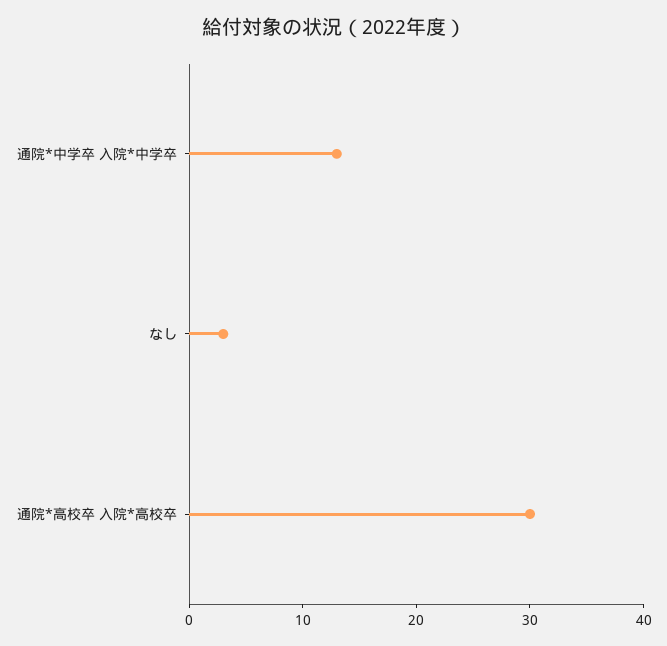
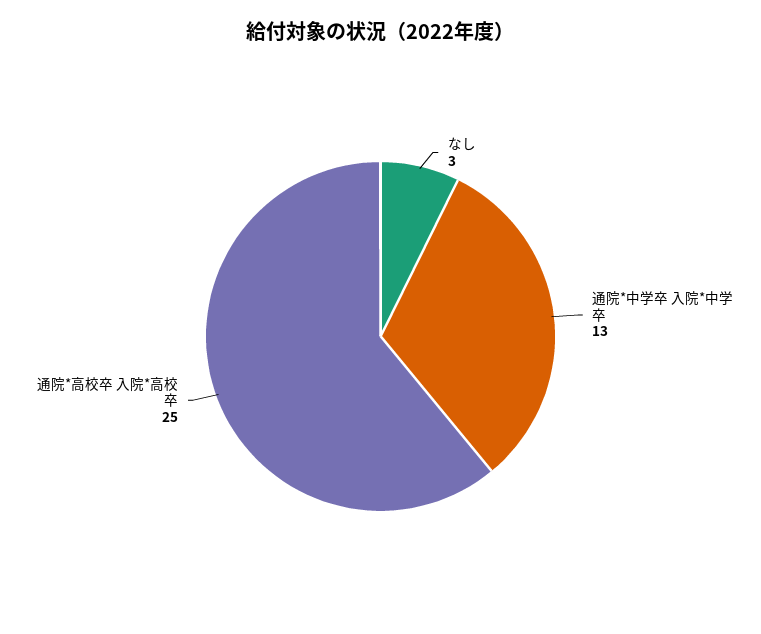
通院*高校卒 入院*高校卒: 30 -> 25

